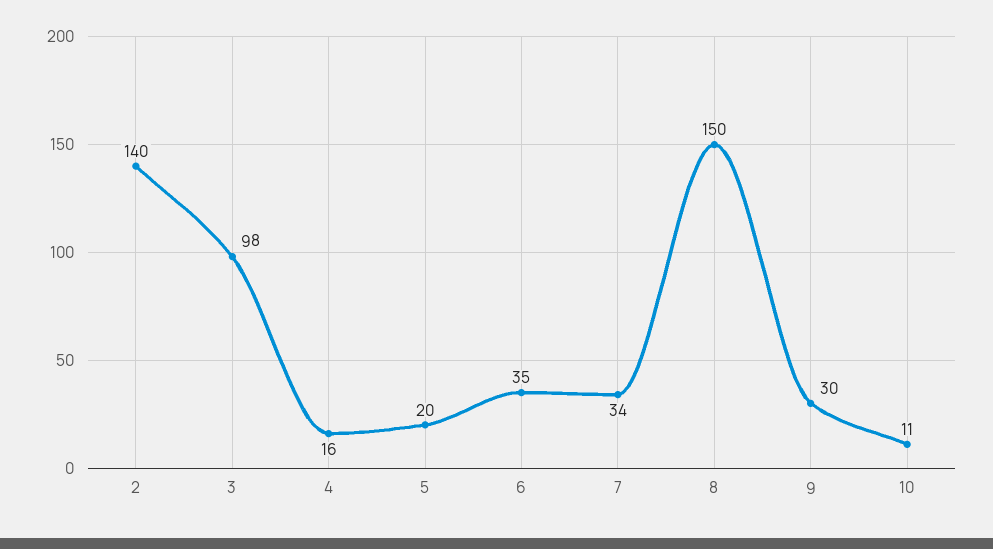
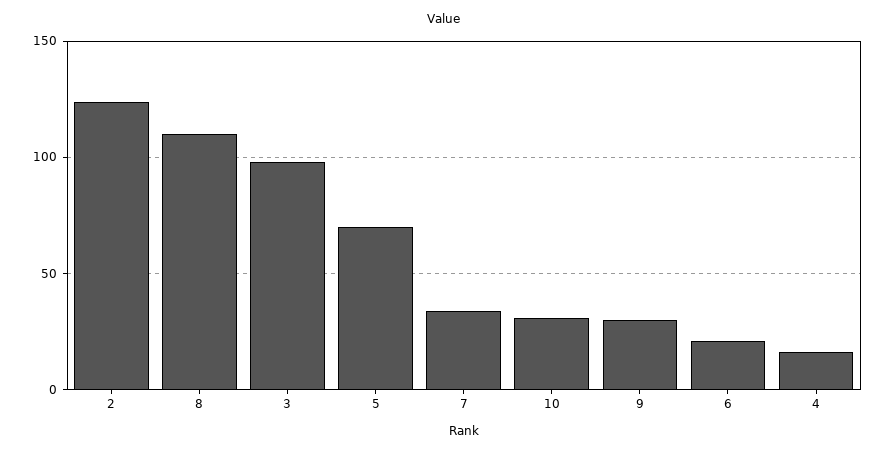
2: 140 -> 125
5: 20 -> 70
6: 35 -> 20
8: 150 -> 110
10: 11 -> 30

